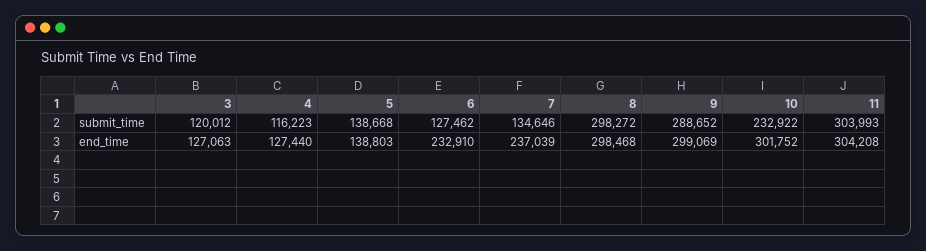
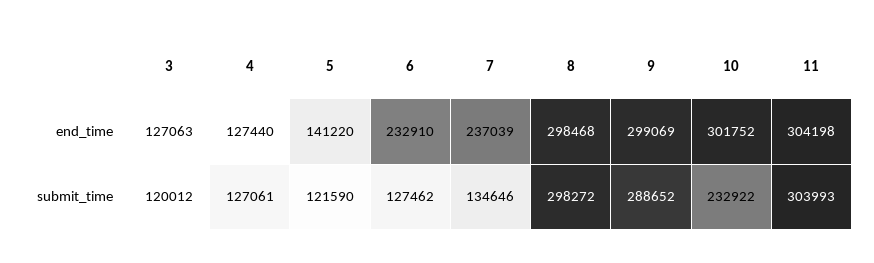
4, submit_time: 116223 -> 127061
5, submit_time: 138668 -> 121590
5, end_time: 138803 -> 141220
11, end_time: 304208 -> 304198

